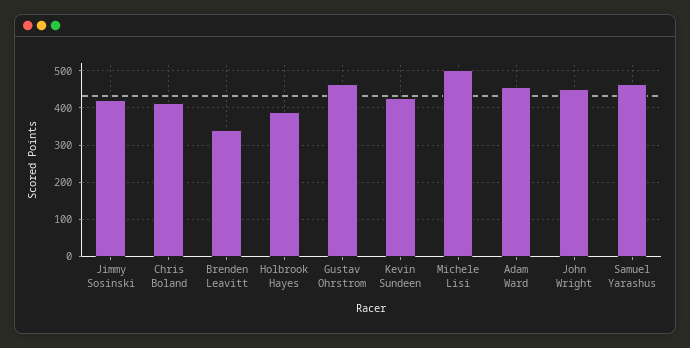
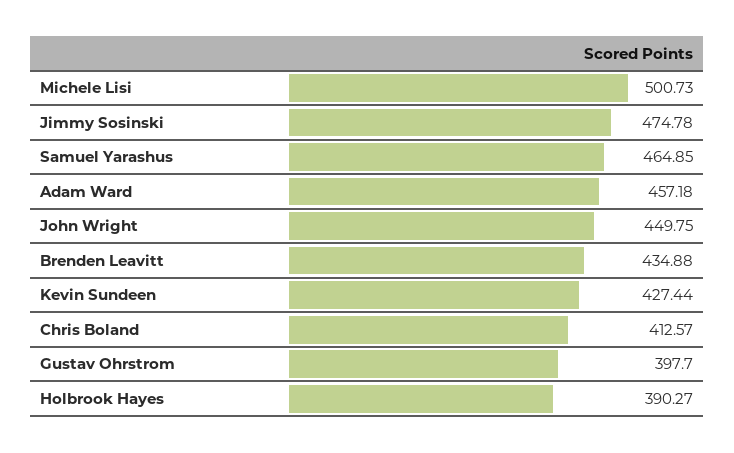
Jimmy Sosinski: 420 -> 474.78
Brenden Leavitt: 340 -> 434.88
Gustav Ohrstrom: 460 -> 397.7

